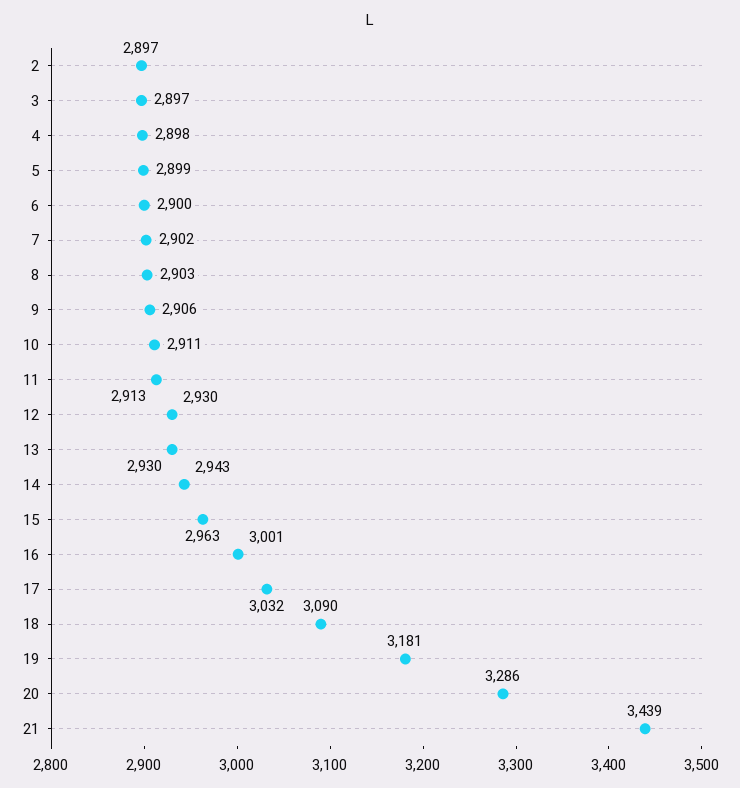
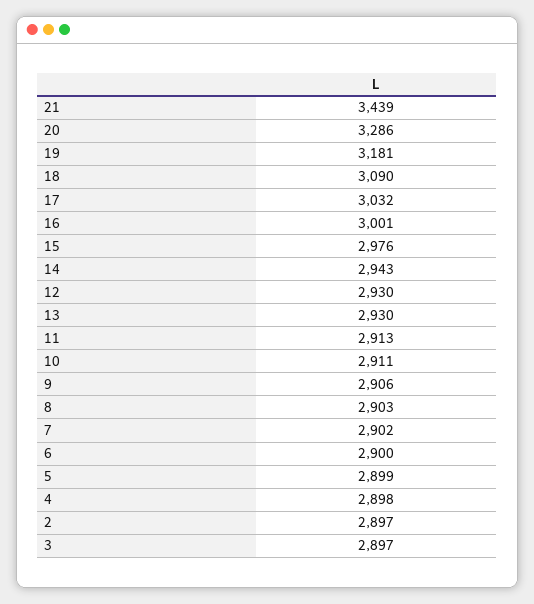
15: 2963 -> 2976

